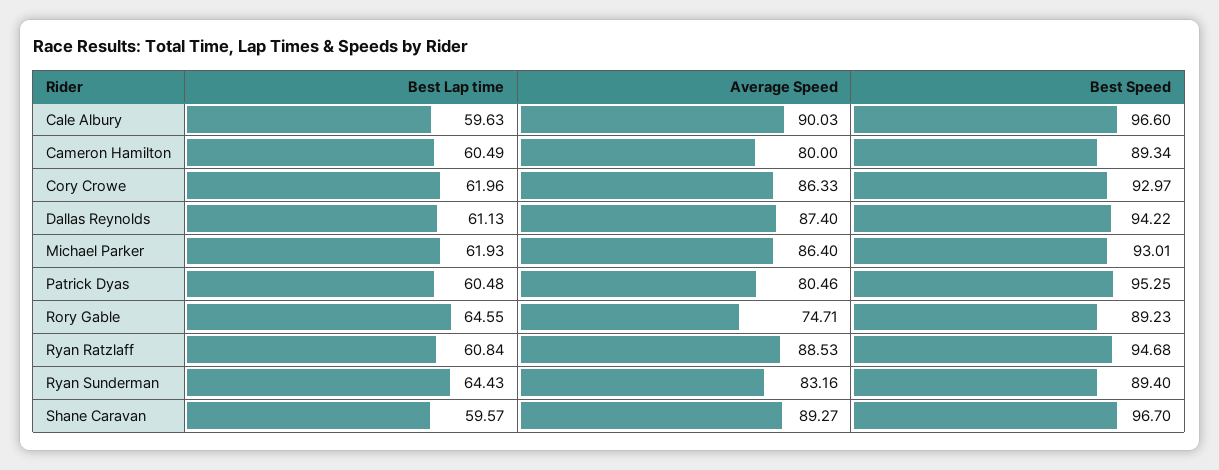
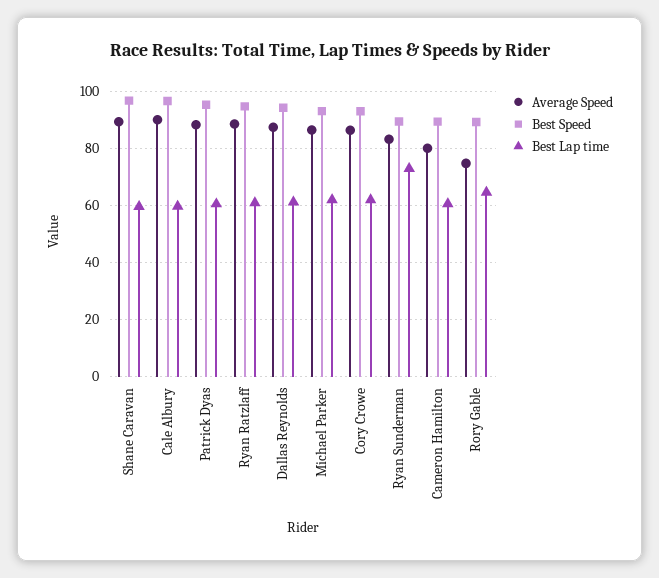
Average Speed, Patrick Dyas: 80.46 -> 87.5
Best Lap time, Ryan Sunderman: 64.43 -> 72.5

